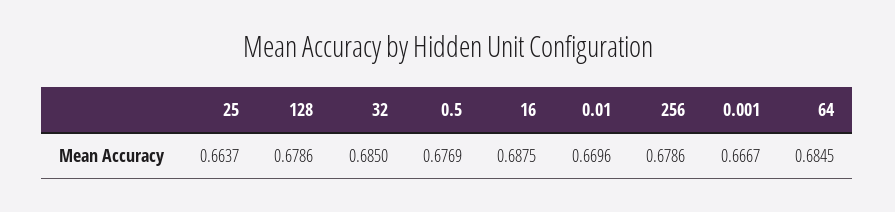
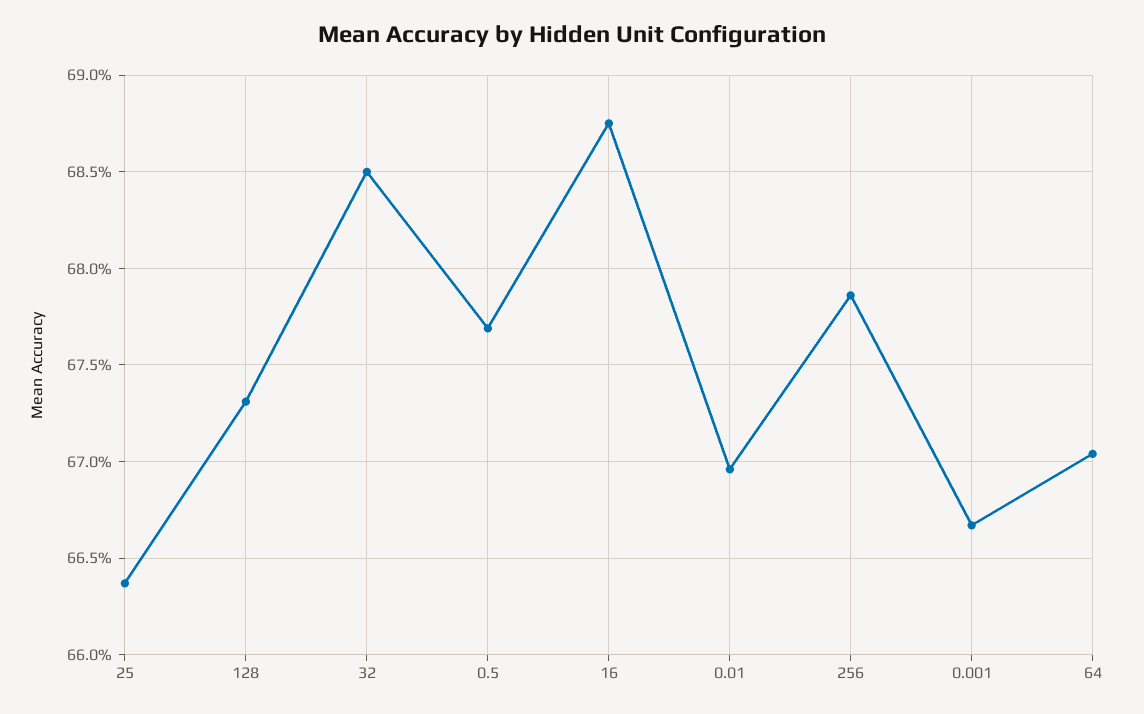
128: 0.6786 -> 0.673
64: 0.6845 -> 0.6705

